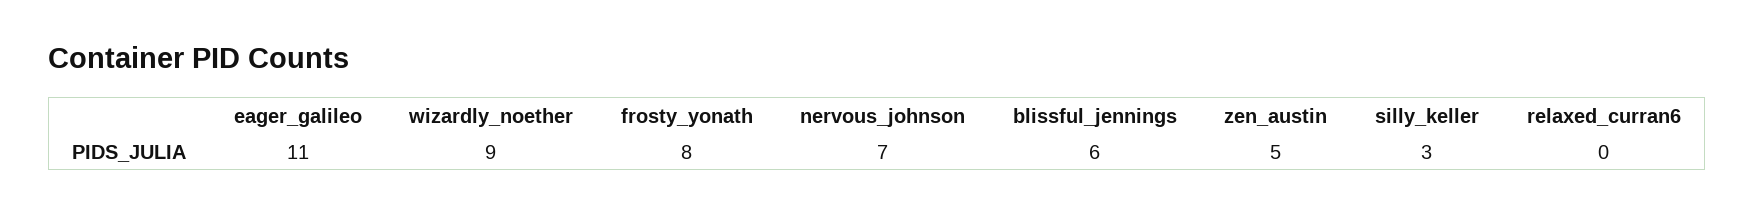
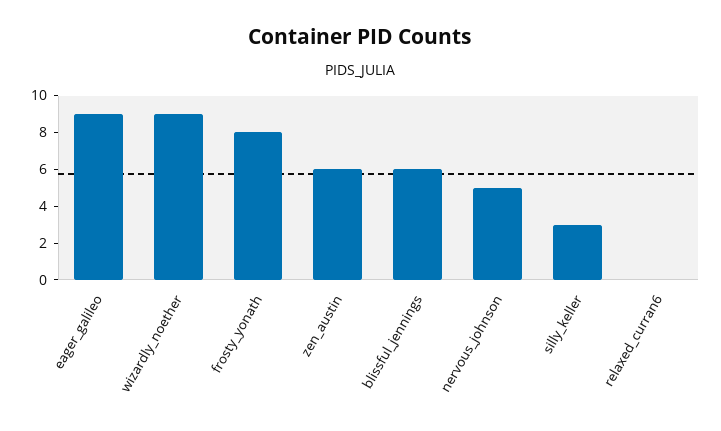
eager_galileo: 11 -> 9
nervous_johnson: 7 -> 5
zen_austin: 5 -> 6

